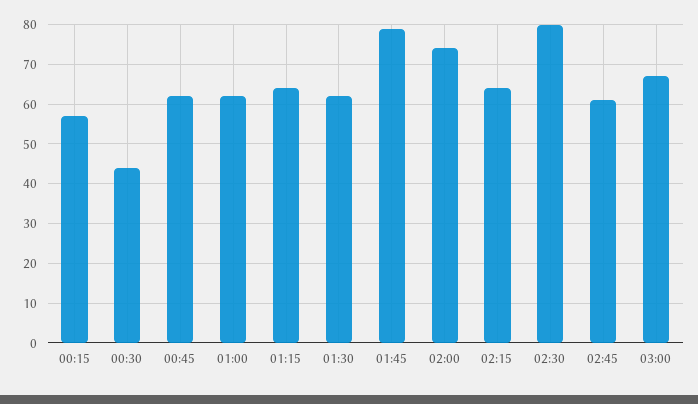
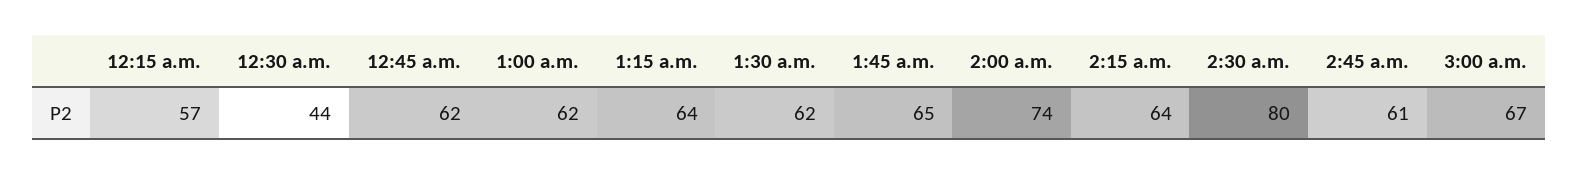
01:45: 80 -> 65

